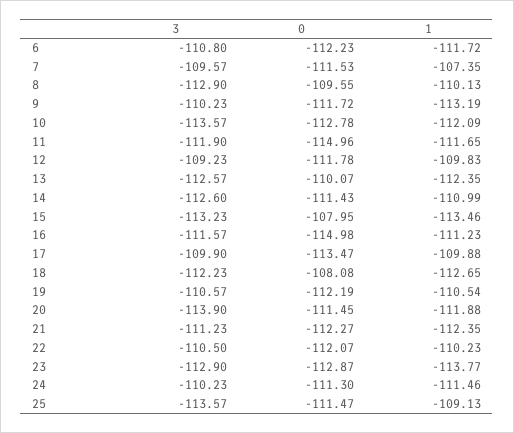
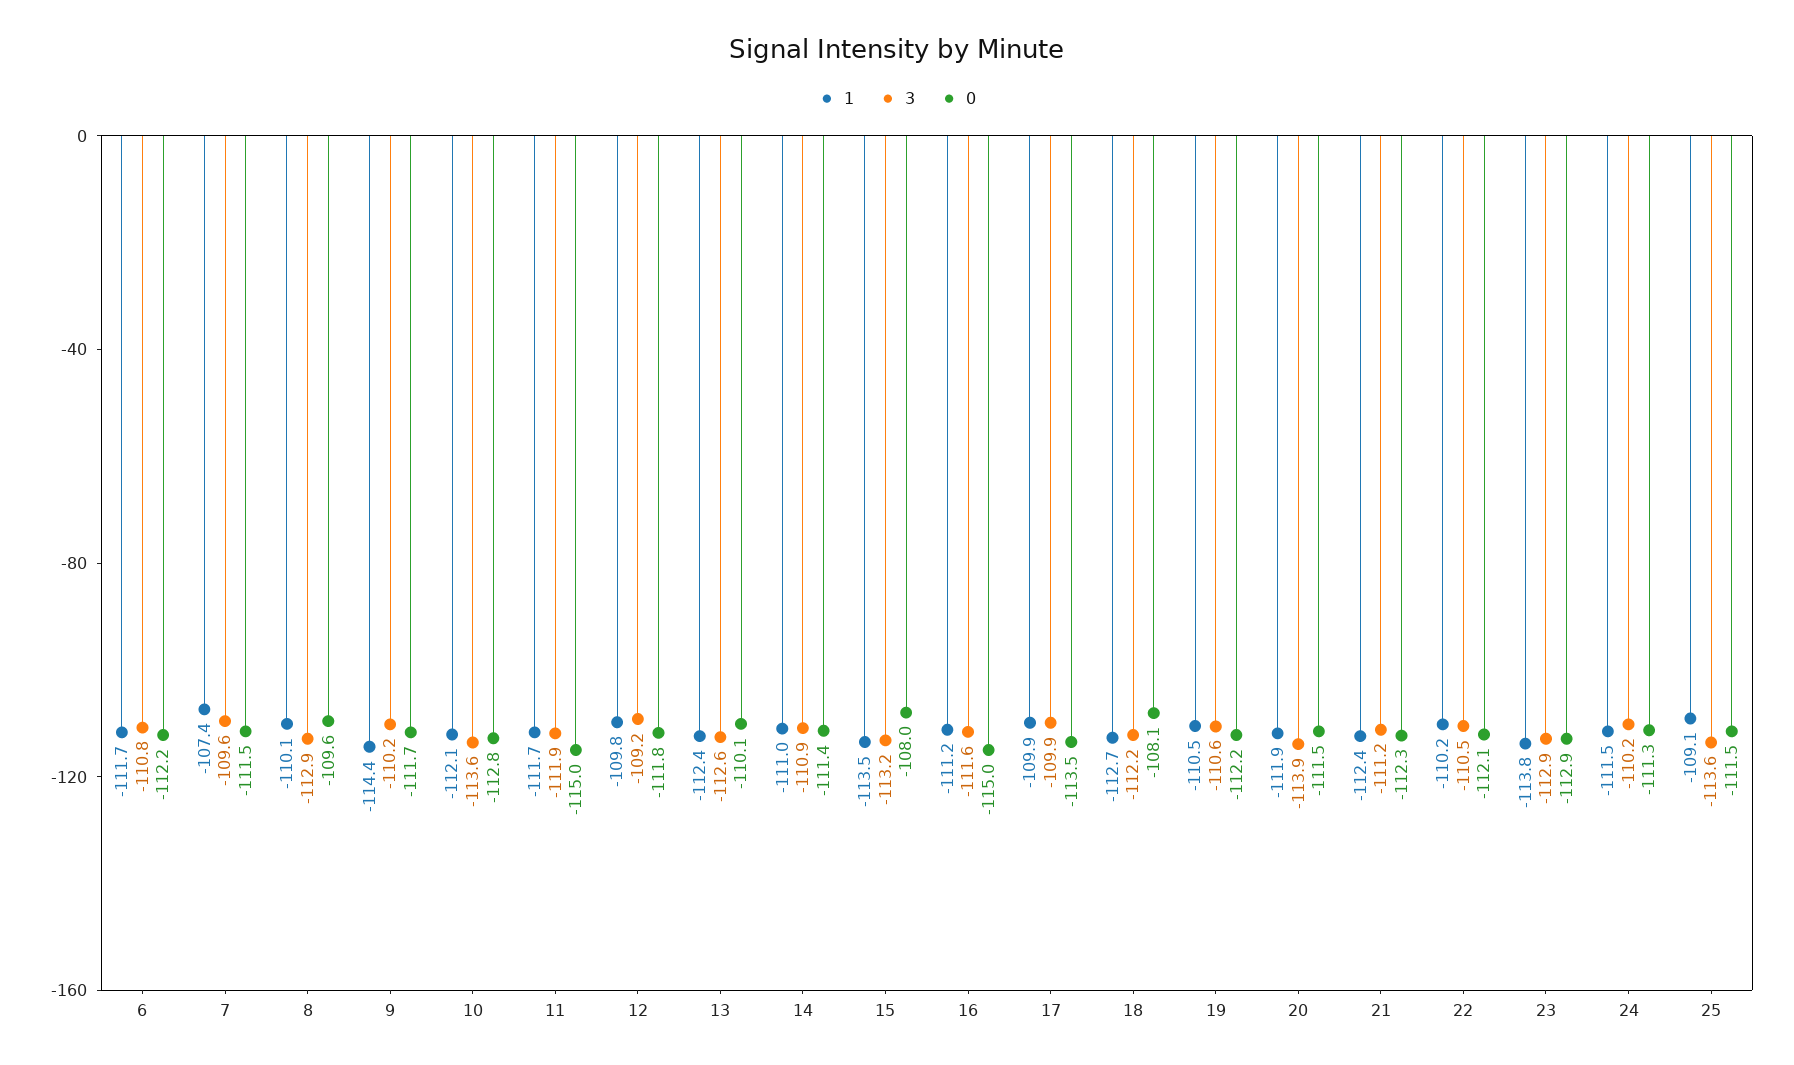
1, 9: -113.19 -> -114.4
3, 14: -112.6 -> -110.9

